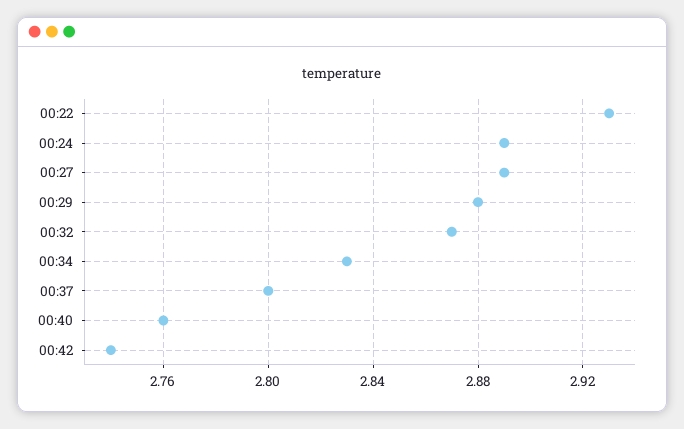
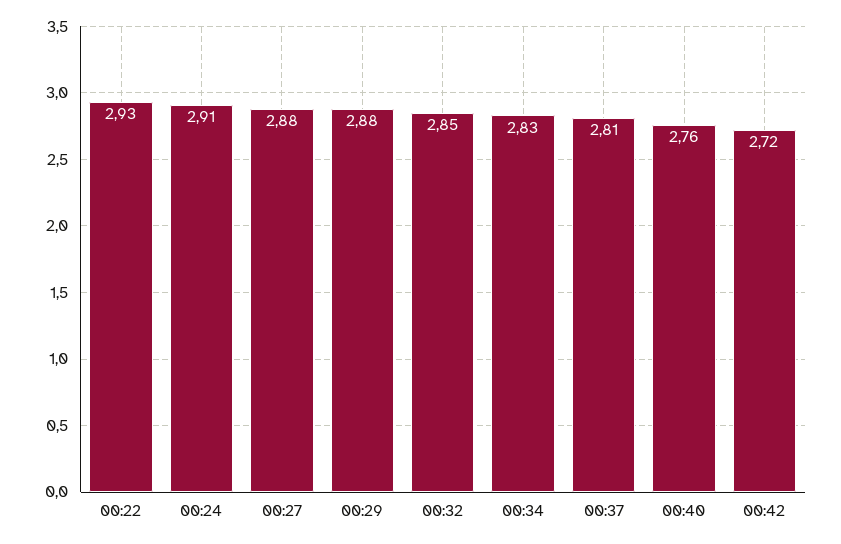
00:24: 2.89 -> 2.91
00:27: 2.89 -> 2.88
00:32: 2.87 -> 2.85
00:37: 2.8 -> 2.81
00:42: 2.74 -> 2.72

